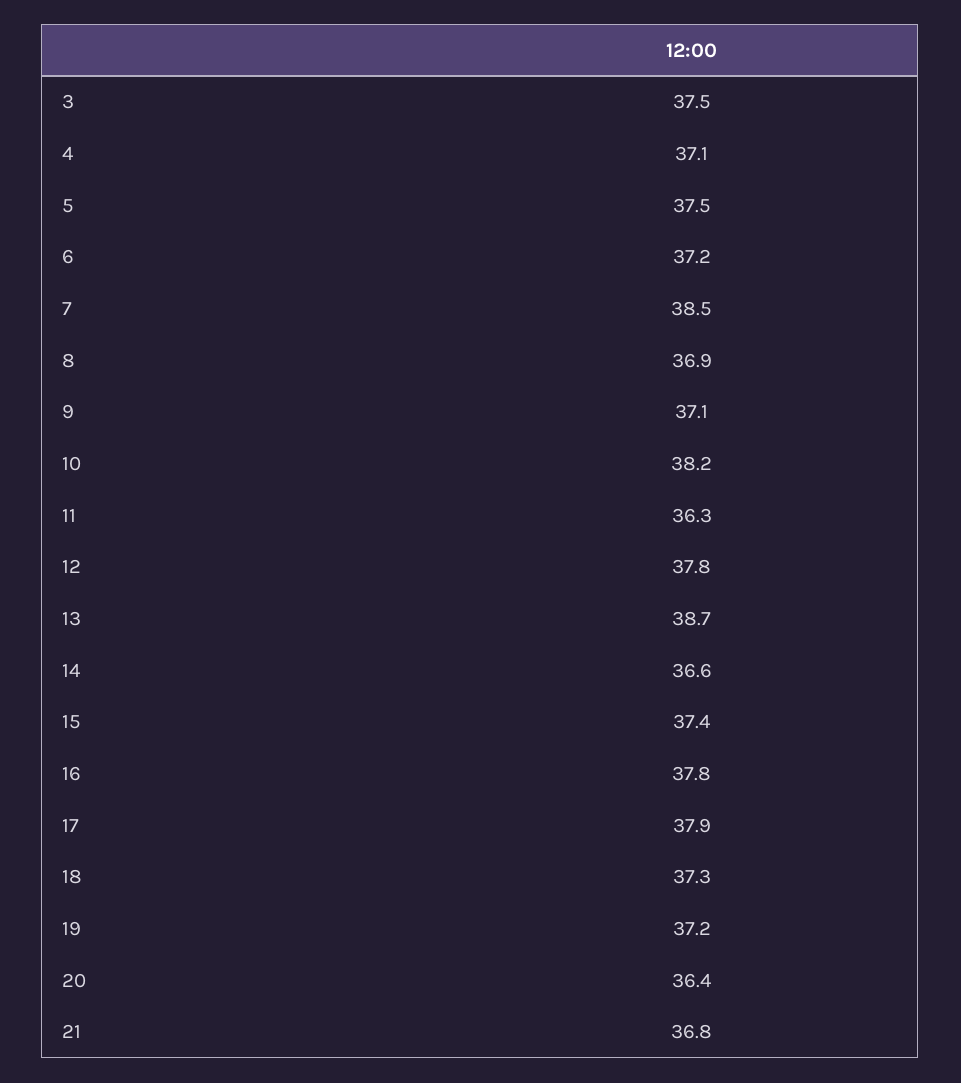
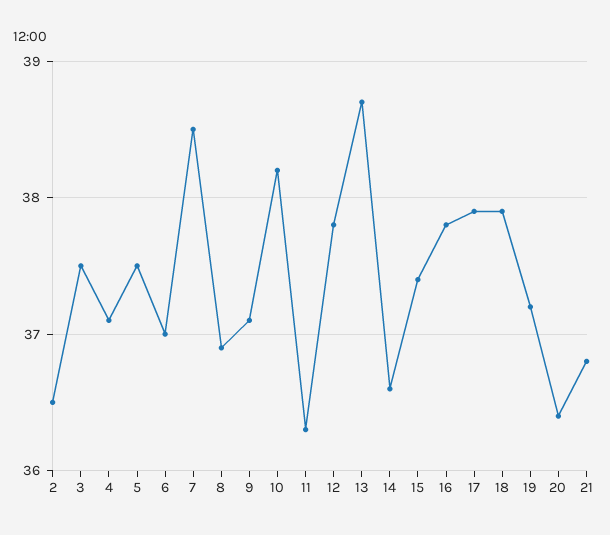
6: 37.2 -> 37
18: 37.3 -> 37.9
2: none -> 36.5

